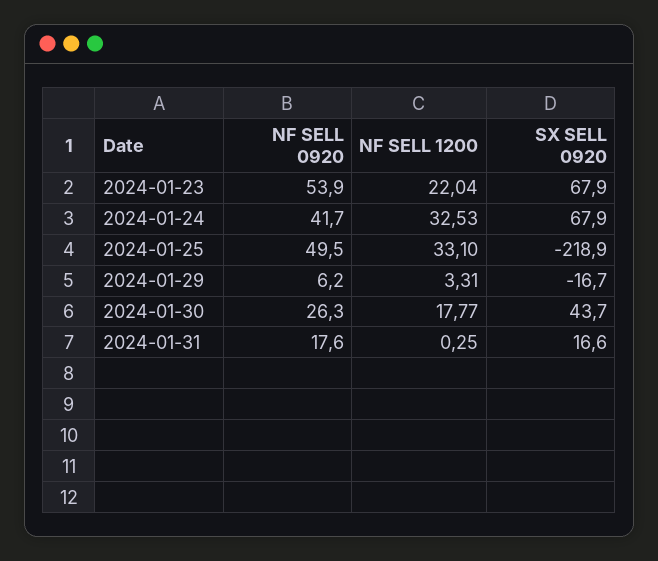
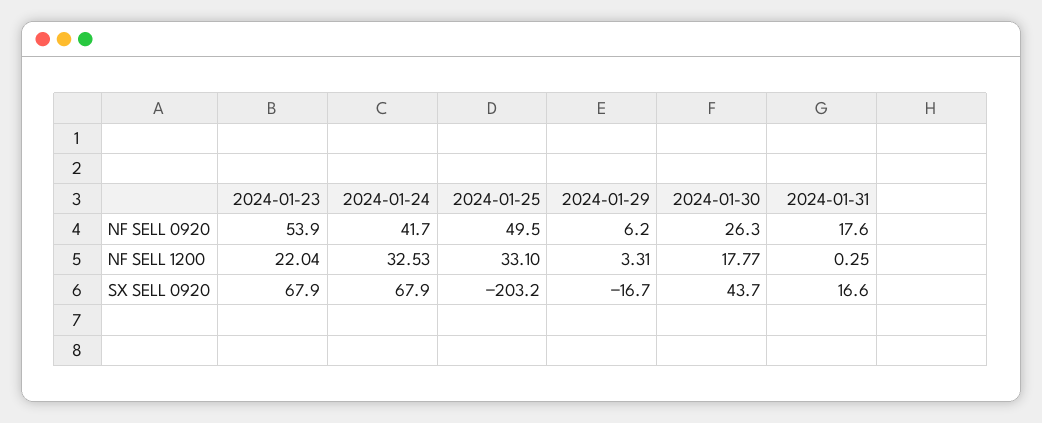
SX SELL 0920, 2024-01-25: -218.9 -> -203.2

